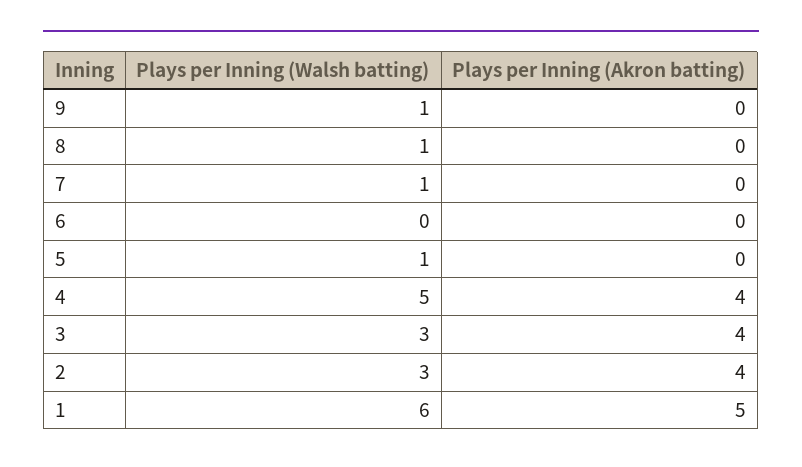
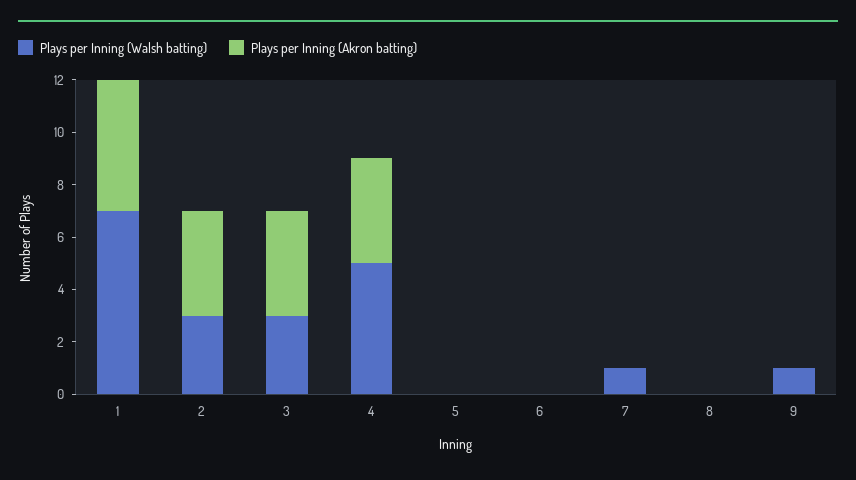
Plays per Inning (Walsh batting), 8: 1 -> 0
Plays per Inning (Walsh batting), 5: 1 -> 0
Plays per Inning (Walsh batting), 1: 6 -> 7

